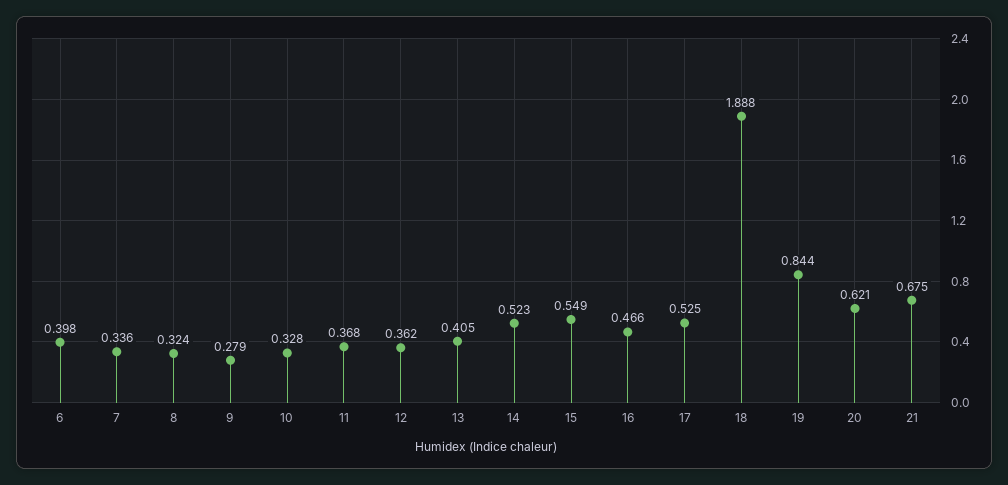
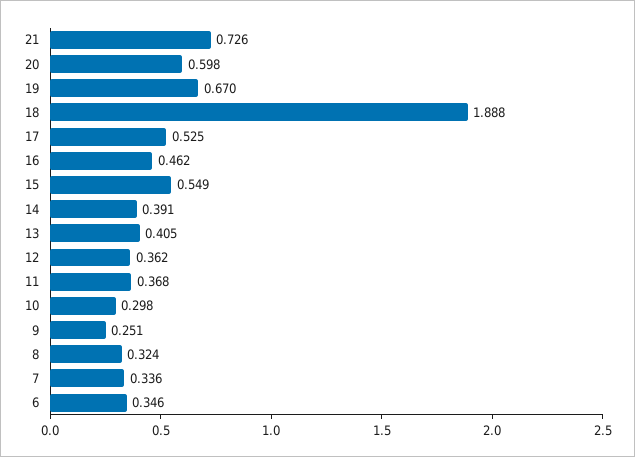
6: 0.398 -> 0.346
9: 0.279 -> 0.251
10: 0.328 -> 0.298
14: 0.523 -> 0.391
16: 0.466 -> 0.462
19: 0.844 -> 0.67
20: 0.621 -> 0.598
21: 0.675 -> 0.726

